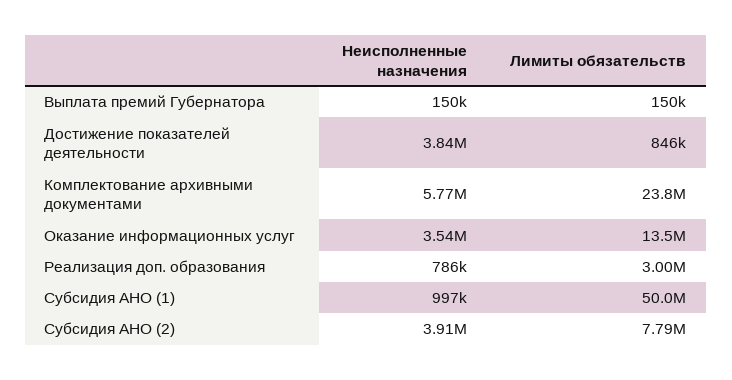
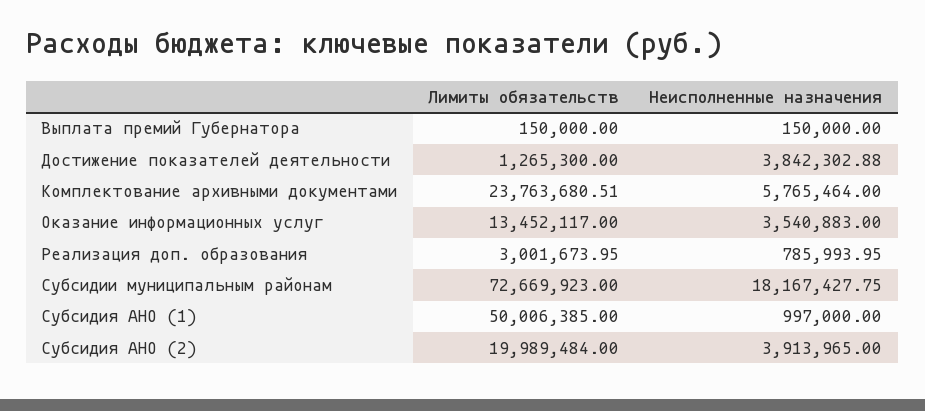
Лимиты обязательств, Достижение показателей деятельности: 846000 -> 1265300
Лимиты обязательств, Субсидия АНО (2): 7790000 -> 19989484
Лимиты обязательств, Субсидии муниципальным районам: none -> 72669923
Неисполненные назначения, Субсидии муниципальным районам: none -> 18167427.75

